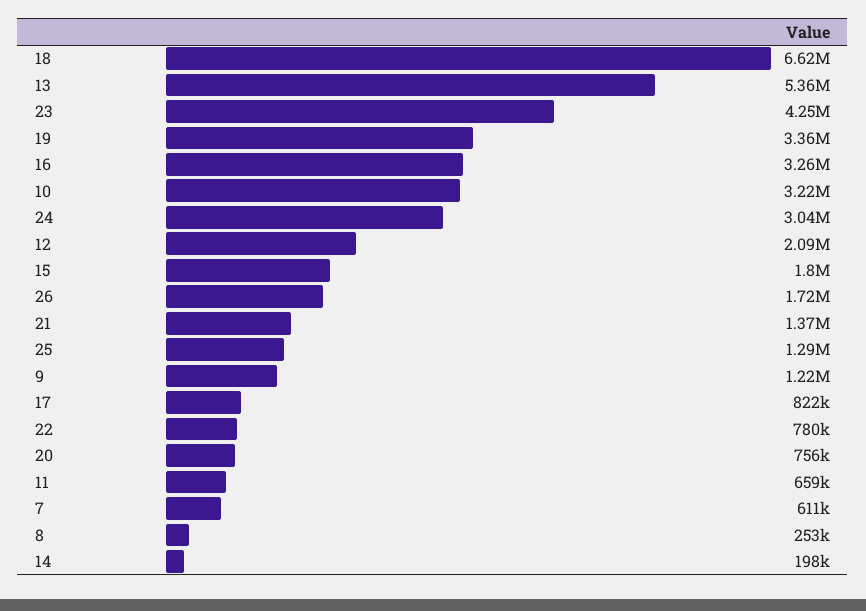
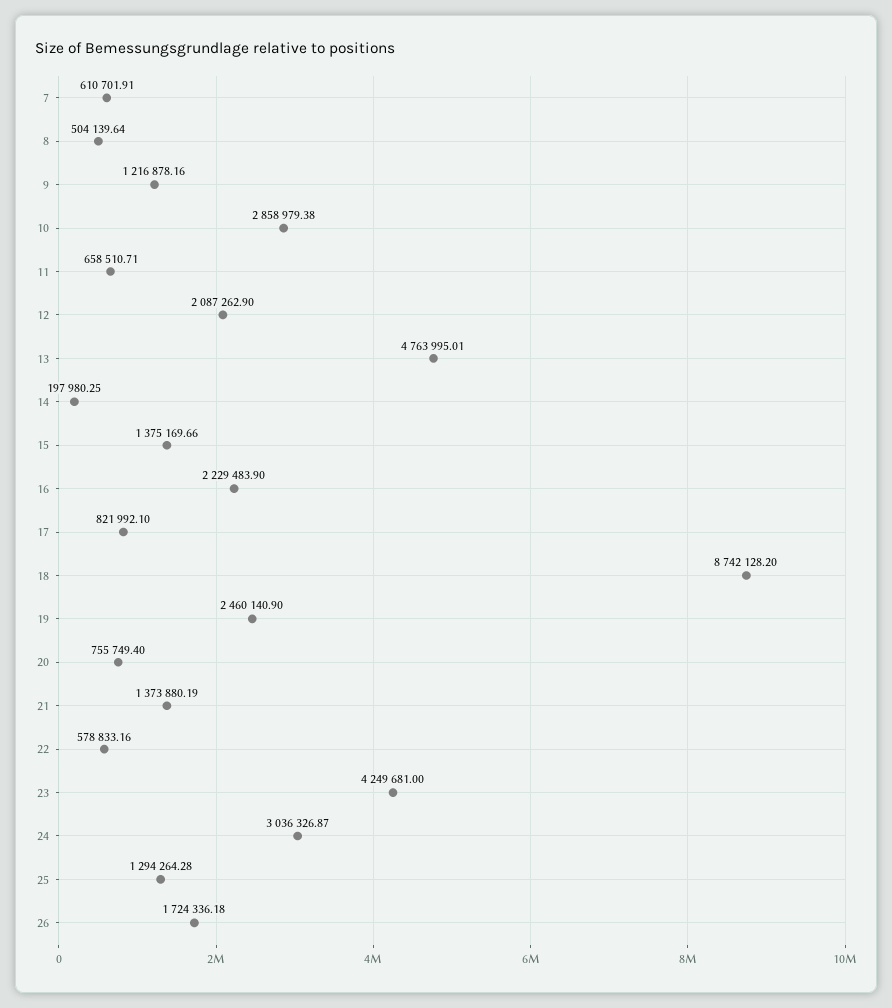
18: 6620000 -> 8742128.2
13: 5360000 -> 4763995.01
19: 3360000 -> 2460140.9
16: 3260000 -> 2229483.9
10: 3220000 -> 2858979.38
15: 1800000 -> 1375169.66
22: 780000 -> 578833.16
8: 253000 -> 504139.64

